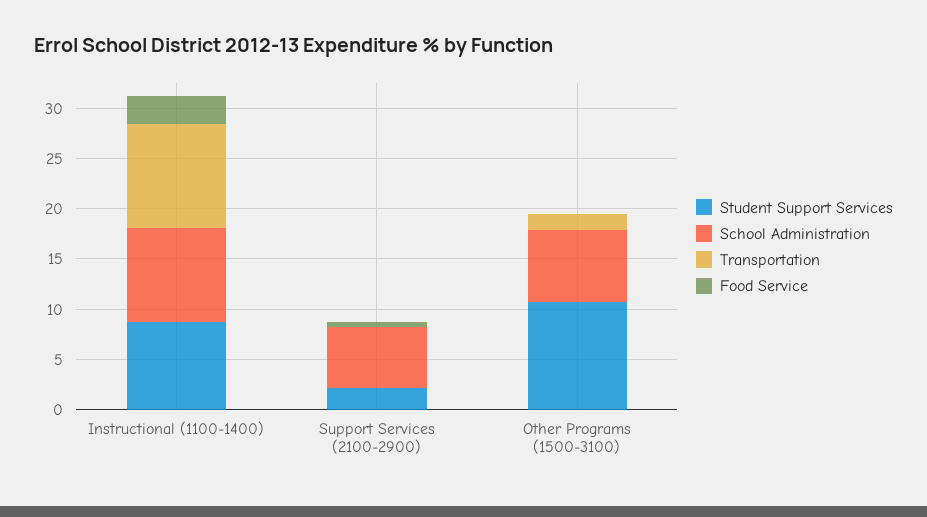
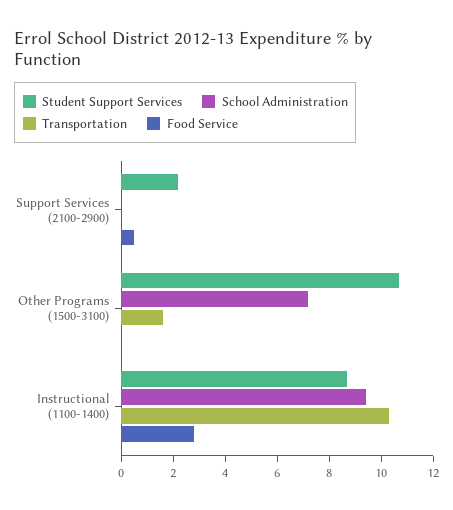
School Administration, Support Services (2100-2900): 6 -> 0

